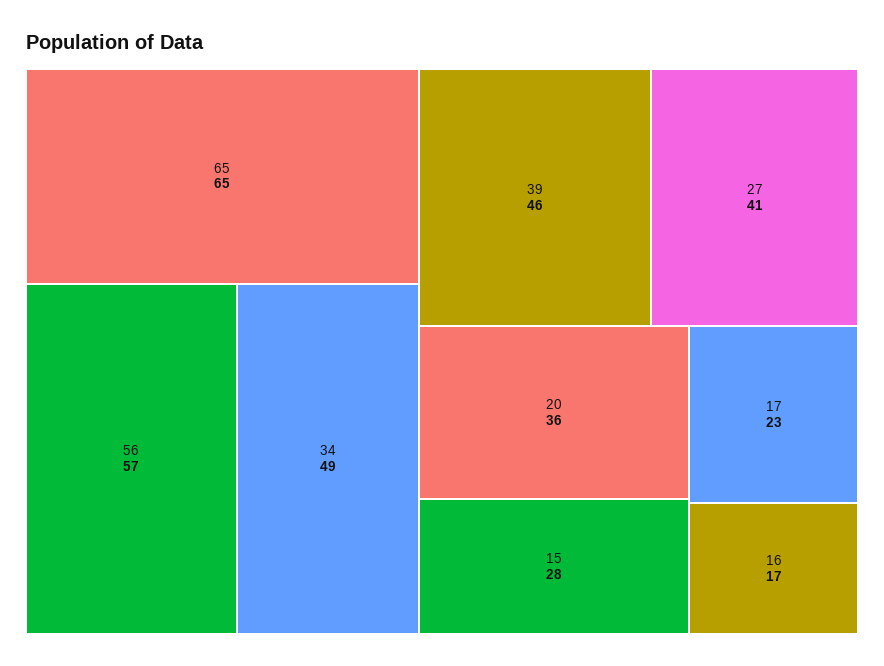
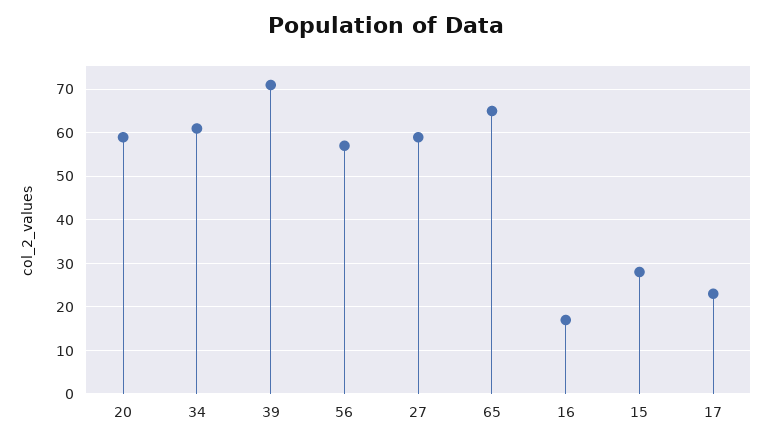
34: 49 -> 60
39: 46 -> 70
27: 41 -> 60
20: 36 -> 60

